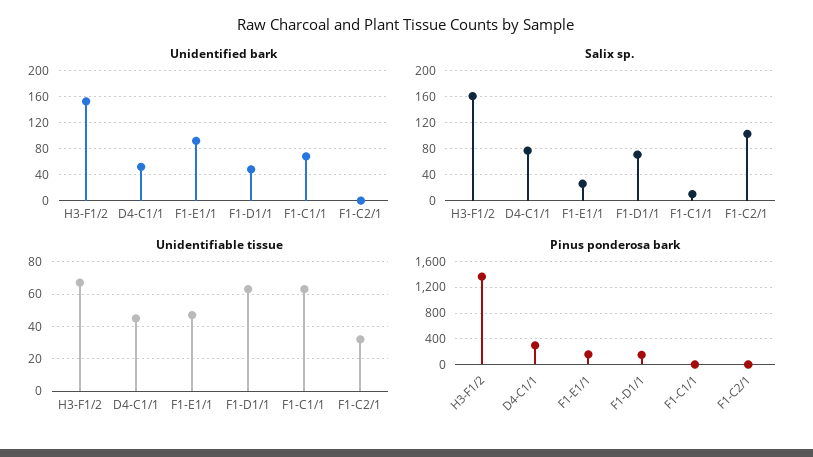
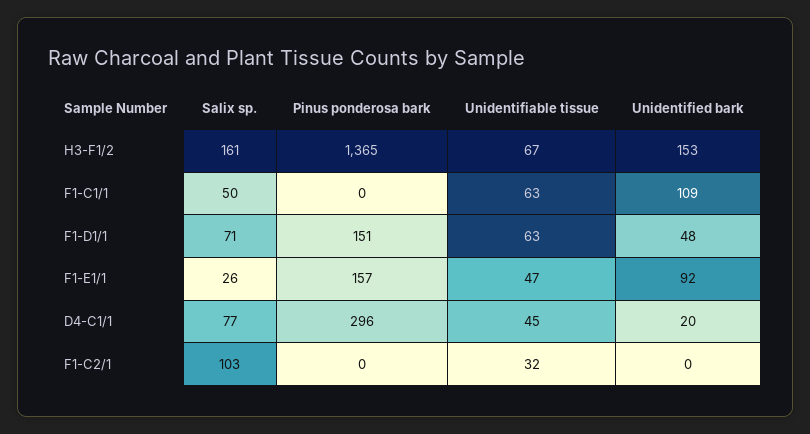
Unidentified bark, D4-C1/1: 50 -> 20
Unidentified bark, F1-C1/1: 70 -> 109
Salix sp., F1-C1/1: 10 -> 50

